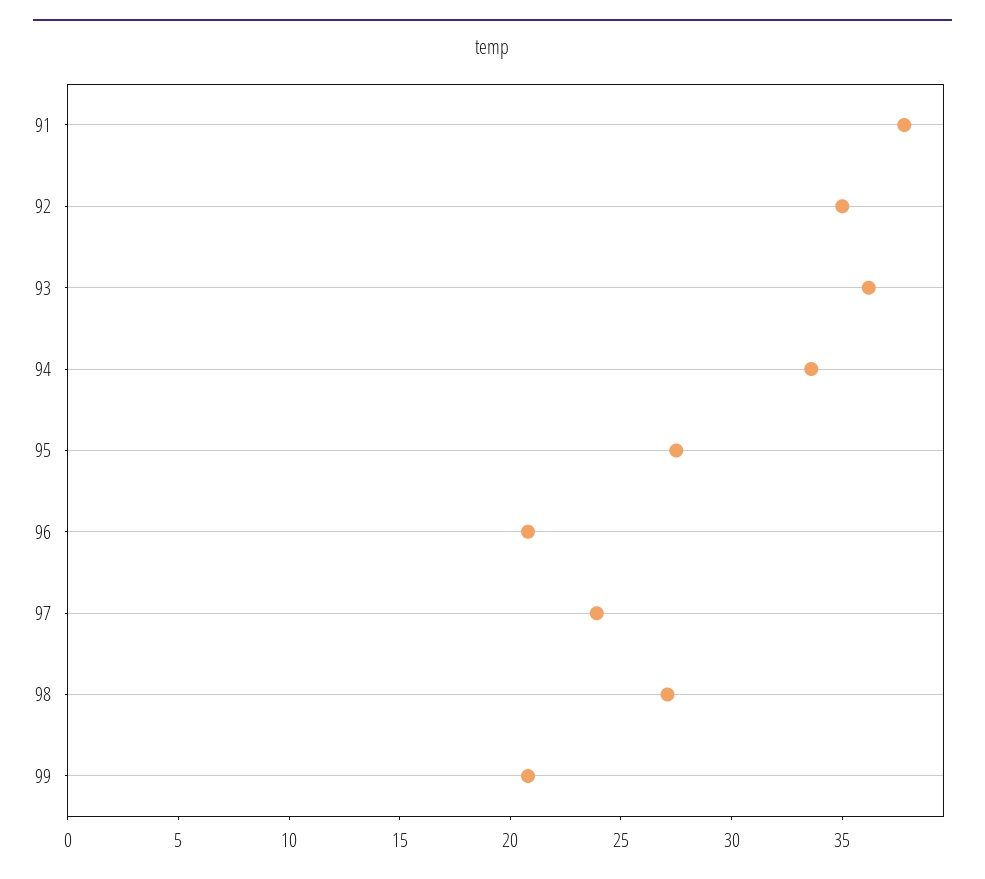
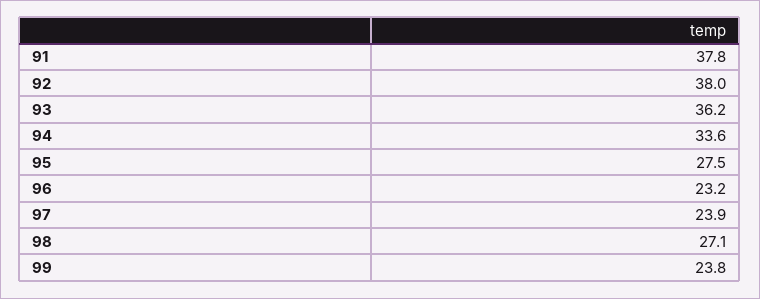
92: 35 -> 38
96: 21 -> 23.2
99: 21 -> 23.8

